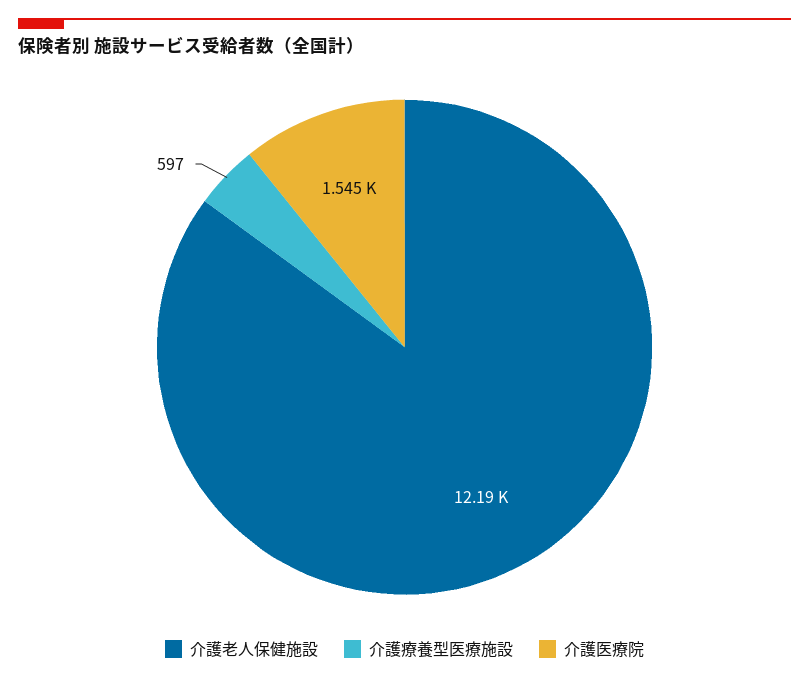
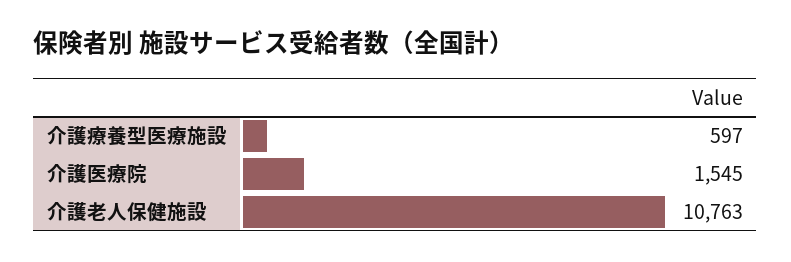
介護老人保健施設: 12190 -> 10763

